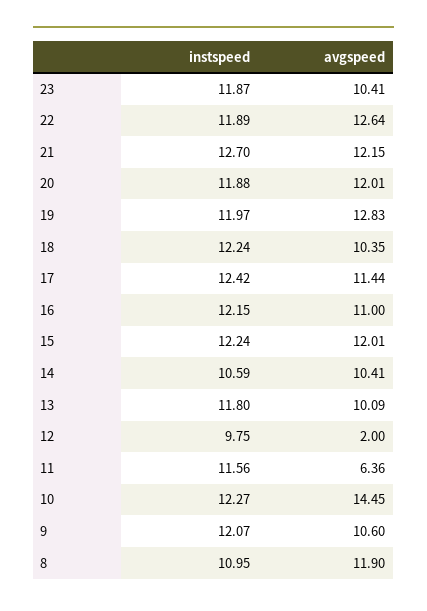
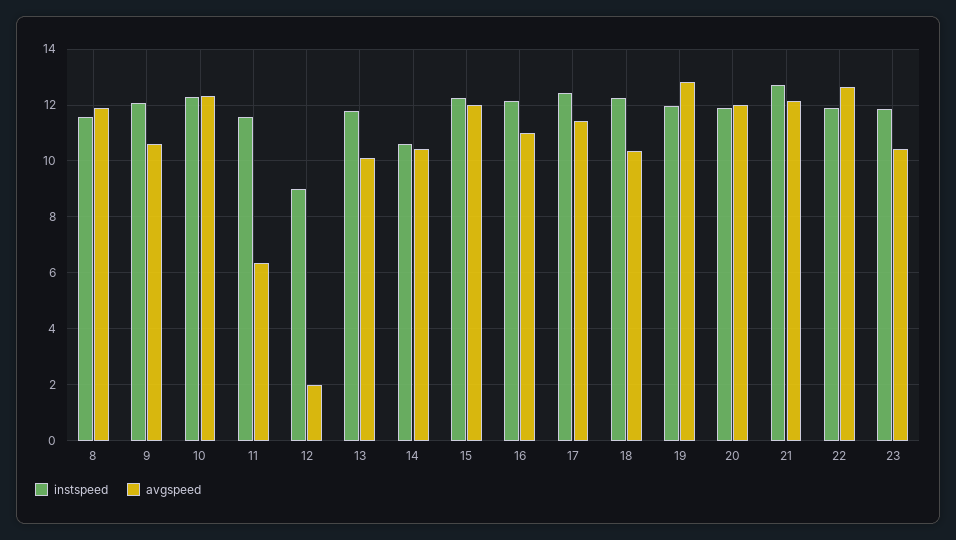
instspeed, 12: 9.75 -> 9
avgspeed, 10: 14.45 -> 12.25
instspeed, 8: 10.95 -> 11.5

